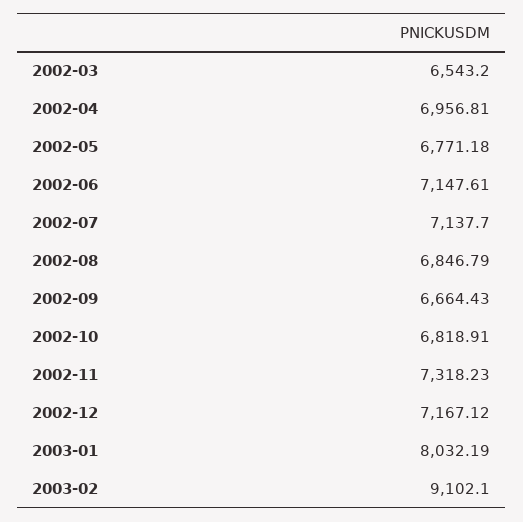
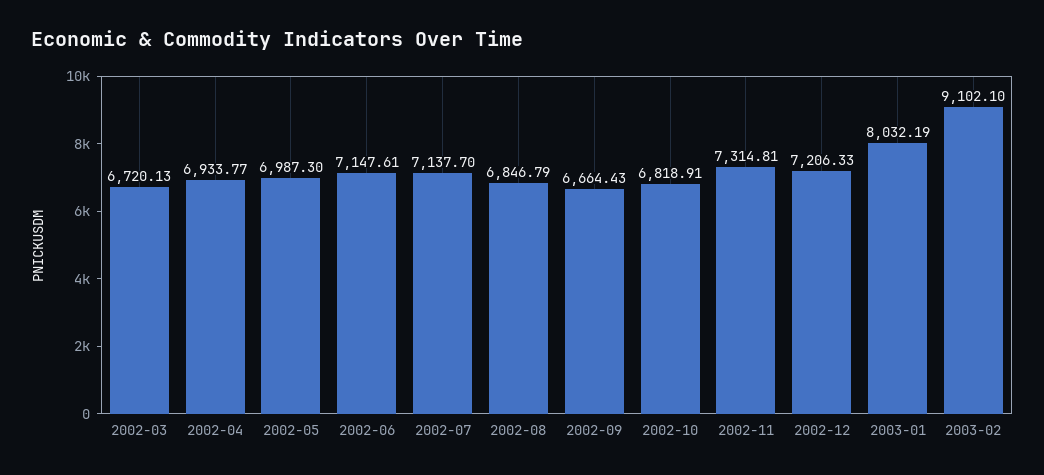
2002-03: 6543.2 -> 6720.13
2002-04: 6956.81 -> 6933.77
2002-05: 6771.18 -> 6987.3
2002-11: 7318.23 -> 7314.81
2002-12: 7167.12 -> 7206.33

